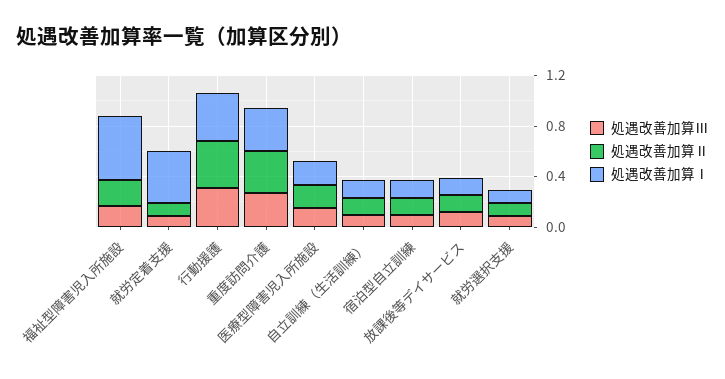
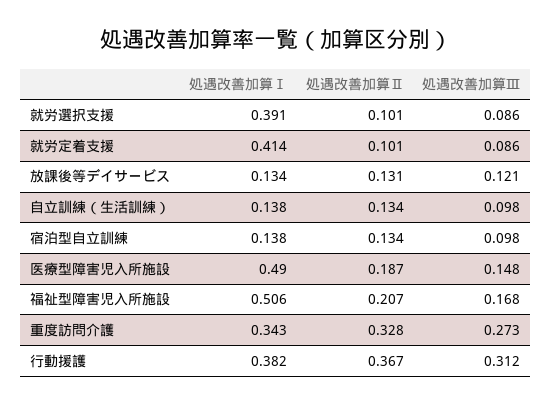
処遇改善加算Ⅰ, 医療型障害児入所施設: 0.2 -> 0.49
処遇改善加算Ⅰ, 就労選択支援: 0.1 -> 0.391

